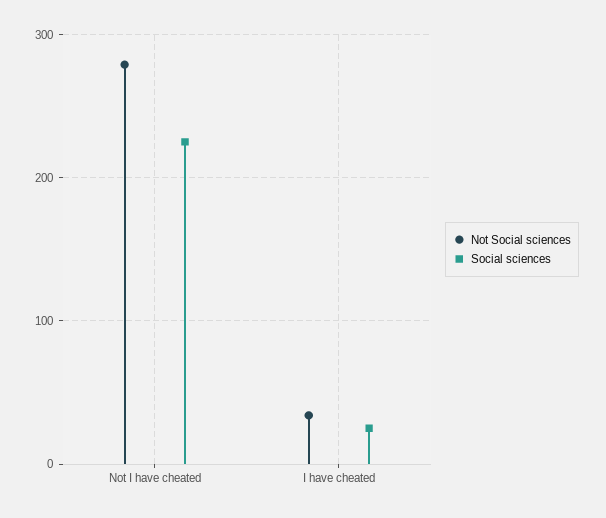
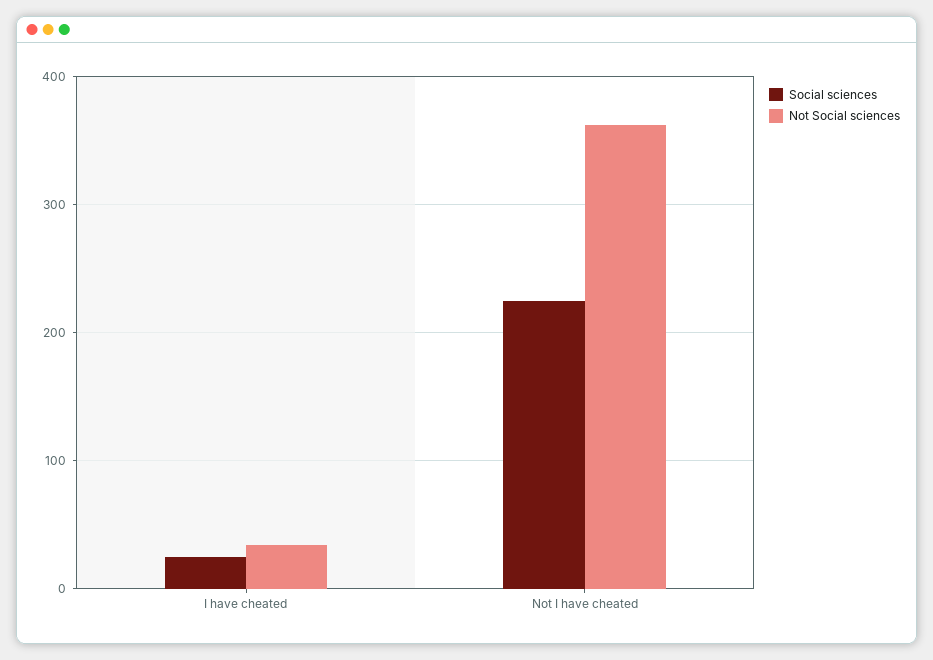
Not Social sciences, Not I have cheated: 280 -> 360

